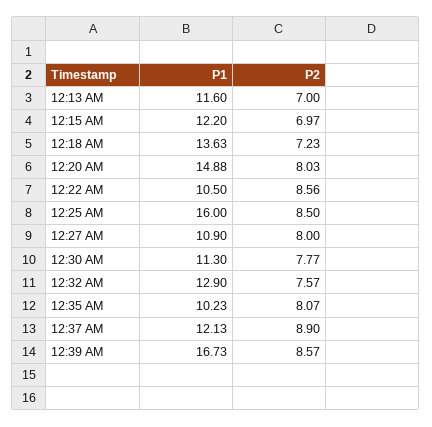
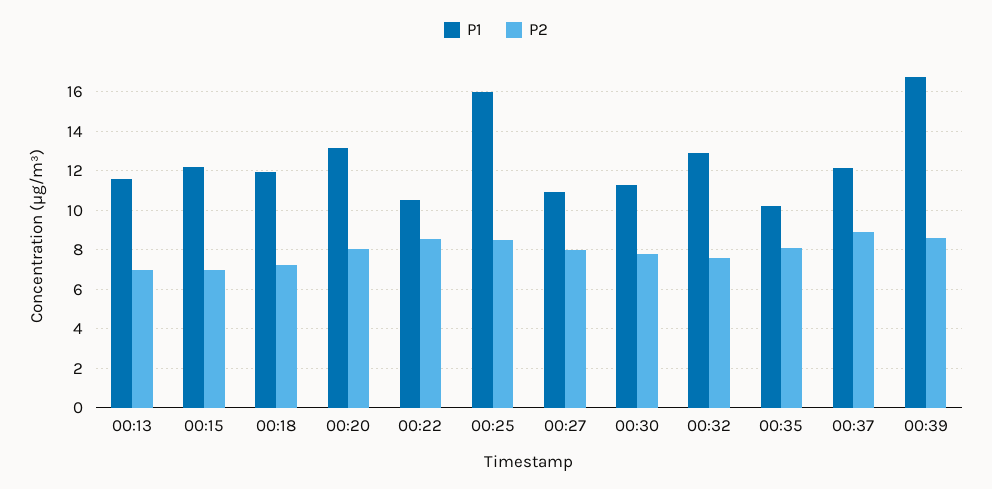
P1, 12:18 AM: 13.63 -> 12
P1, 12:20 AM: 14.88 -> 13

